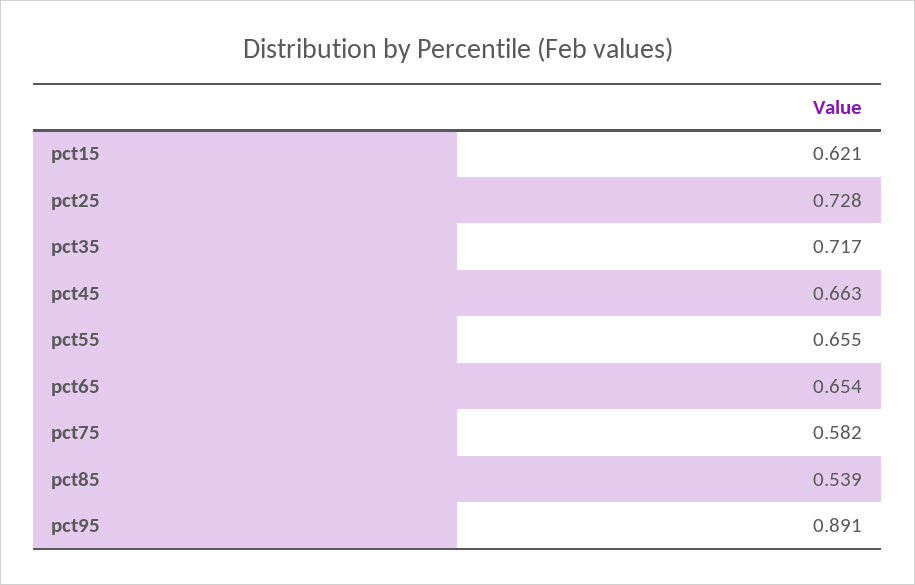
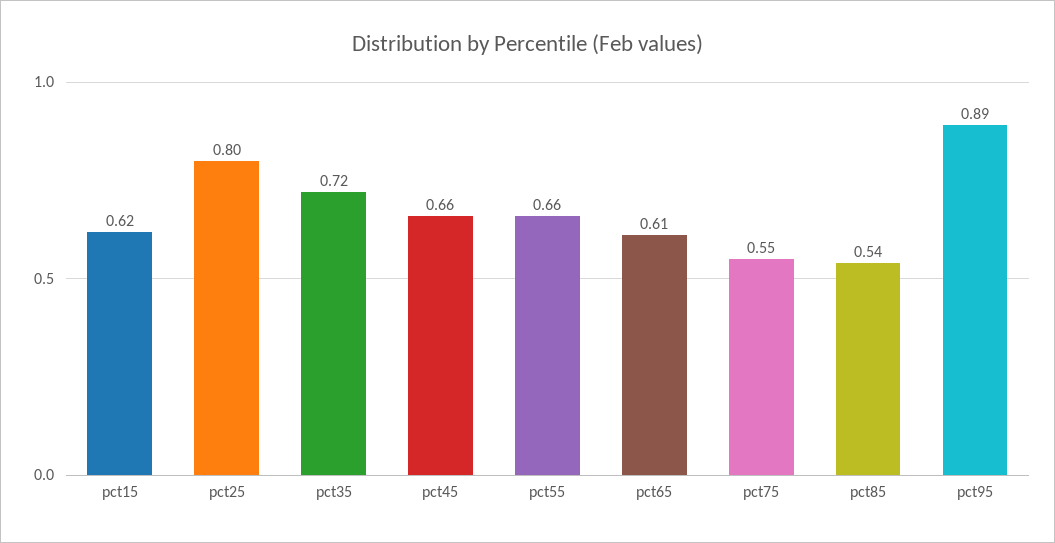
pct25: 0.728 -> 0.8
pct65: 0.654 -> 0.61
pct75: 0.582 -> 0.55

